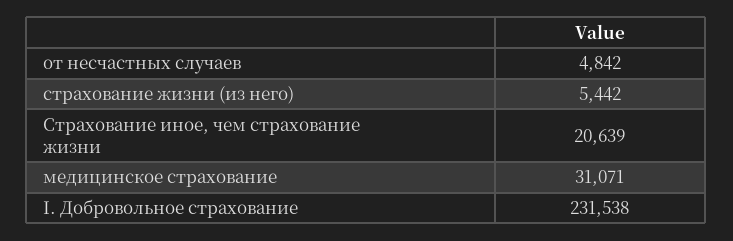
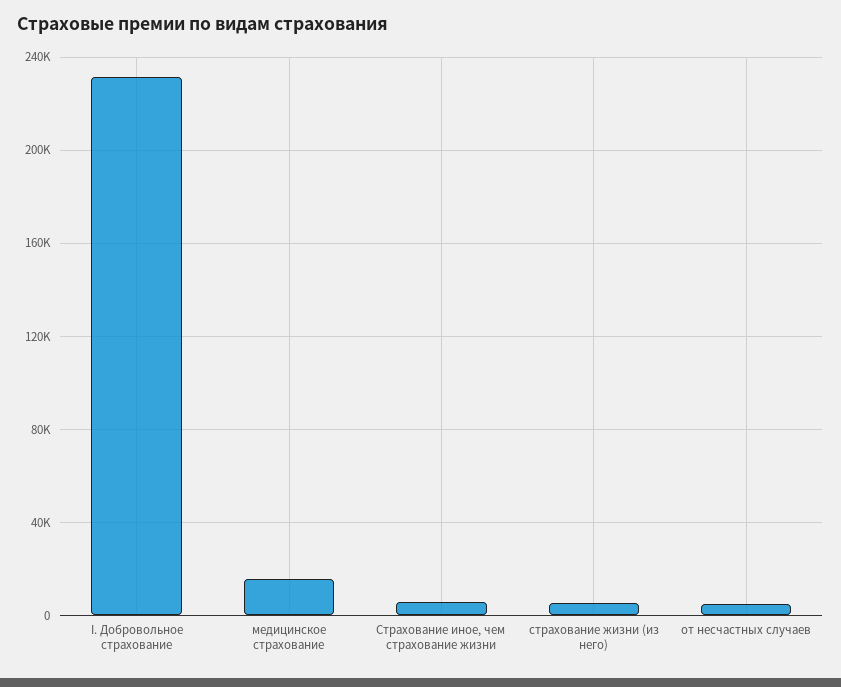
Страхование иное, чем страхование жизни: 20639 -> 5000
медицинское страхование: 31071 -> 15000

